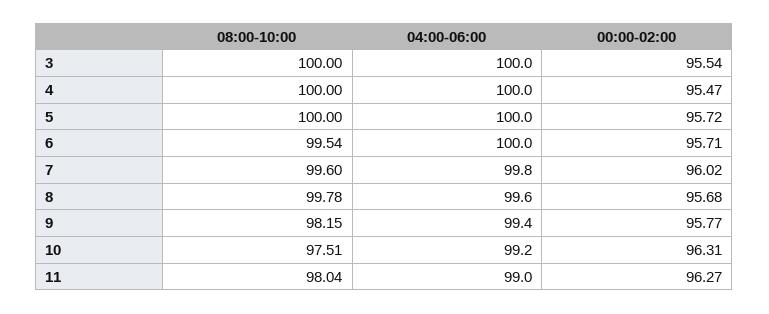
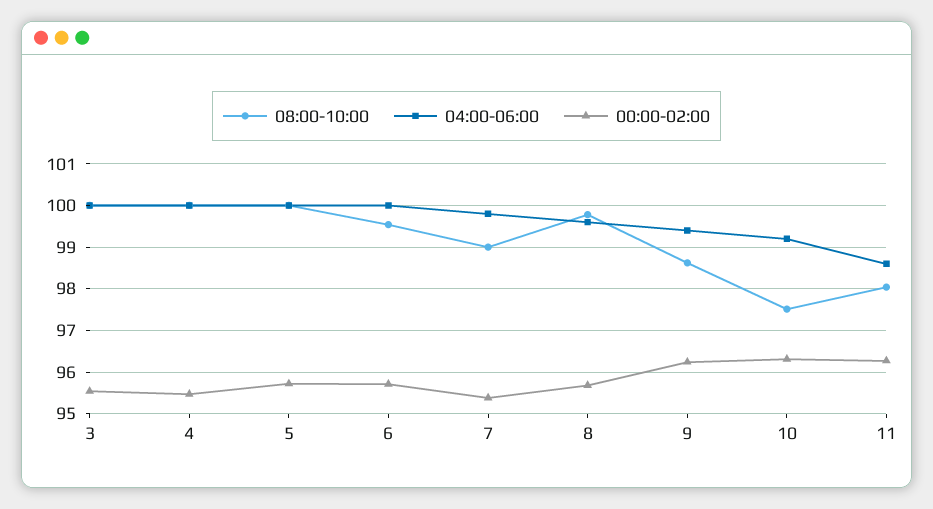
08:00-10:00, 7: 99.6 -> 99
00:00-02:00, 7: 96.02 -> 95.4
08:00-10:00, 9: 98.15 -> 98.6
00:00-02:00, 9: 95.77 -> 96.2
04:00-06:00, 11: 99 -> 98.6

